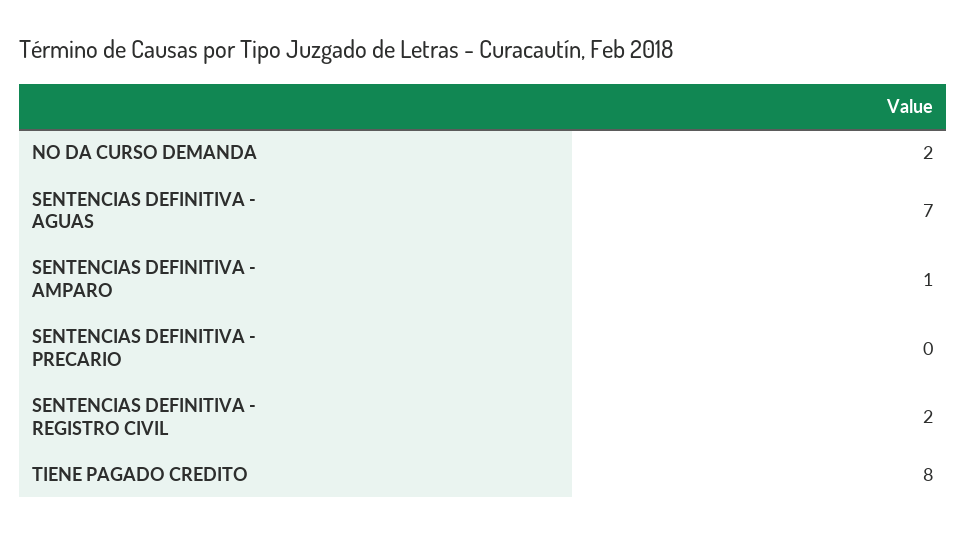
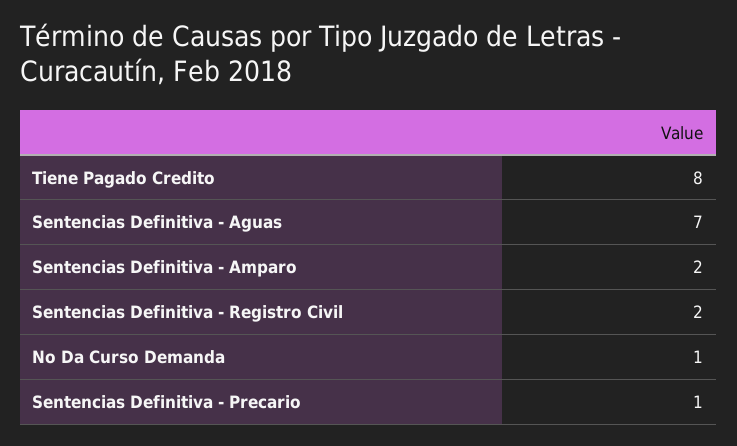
NO DA CURSO DEMANDA: 2 -> 1
SENTENCIAS DEFINITIVA - AMPARO: 1 -> 2
SENTENCIAS DEFINITIVA - PRECARIO: 0 -> 1

